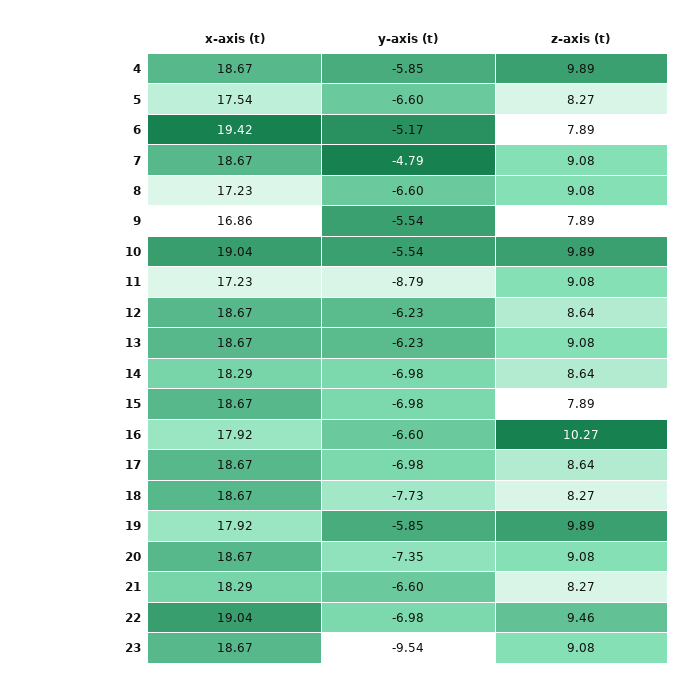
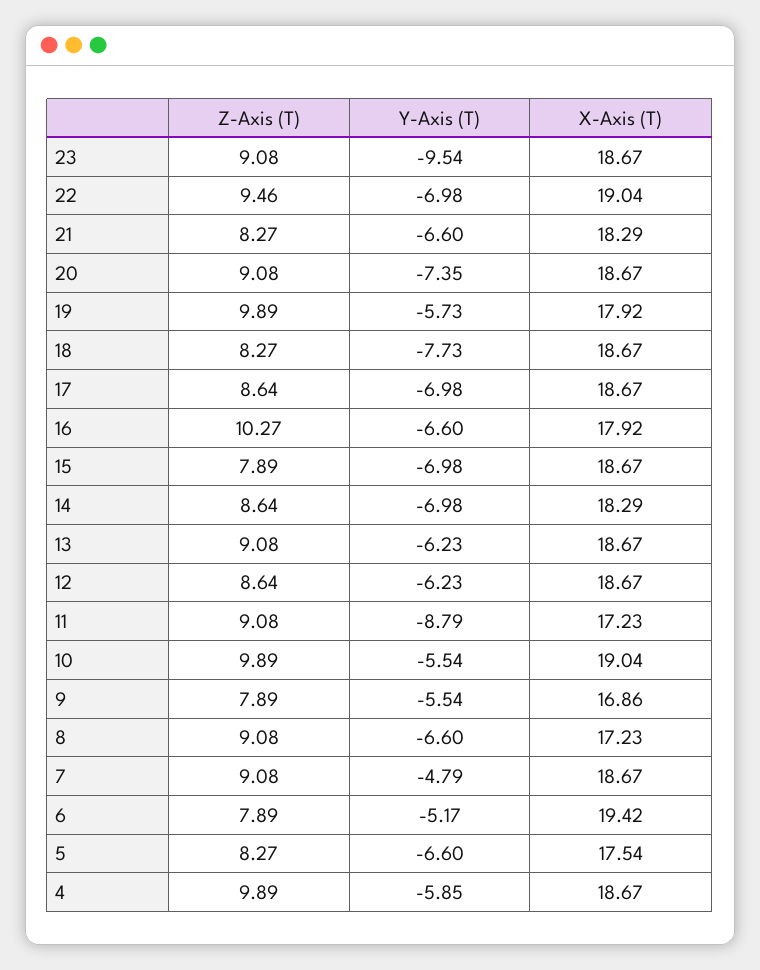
y-axis (t), 19: -5.85 -> -5.73

